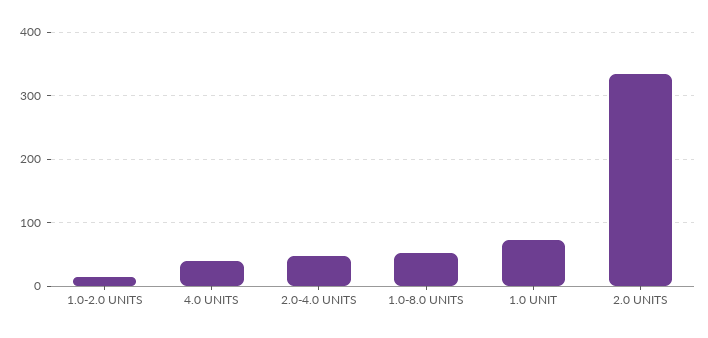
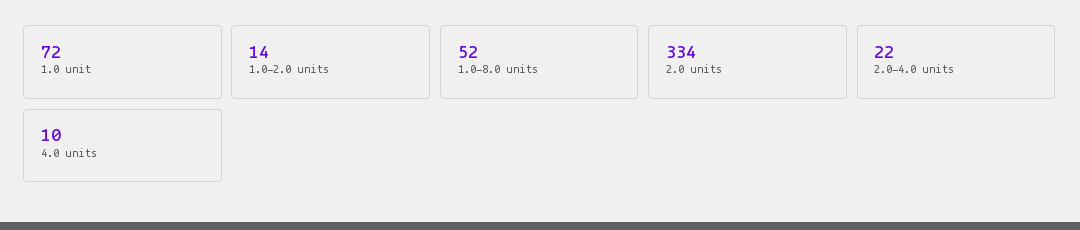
4.0 UNITS: 40 -> 10
2.0-4.0 UNITS: 50 -> 22

